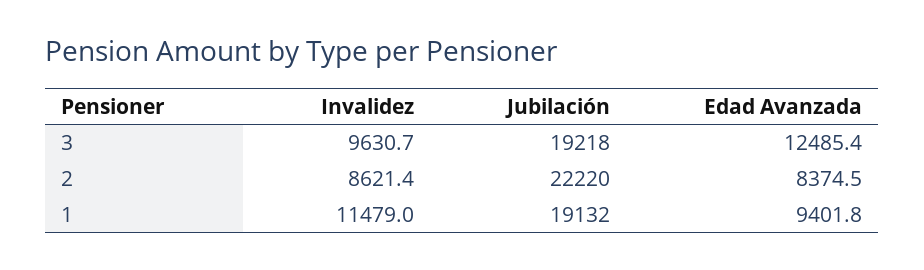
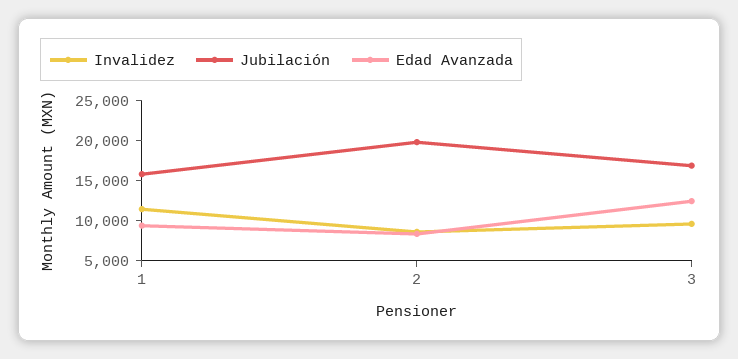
Jubilación, 3: 19218 -> 17000
Jubilación, 2: 22220 -> 20000
Jubilación, 1: 19132 -> 16000

